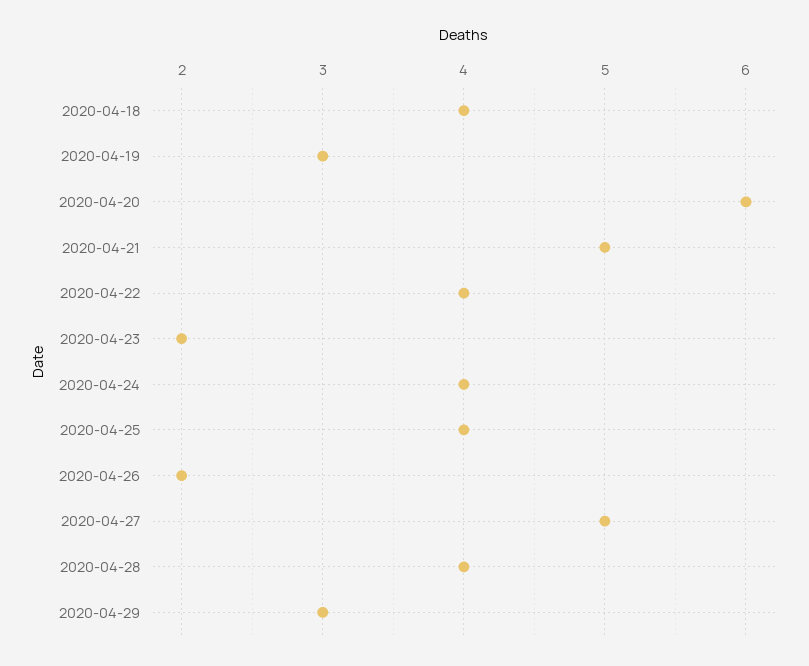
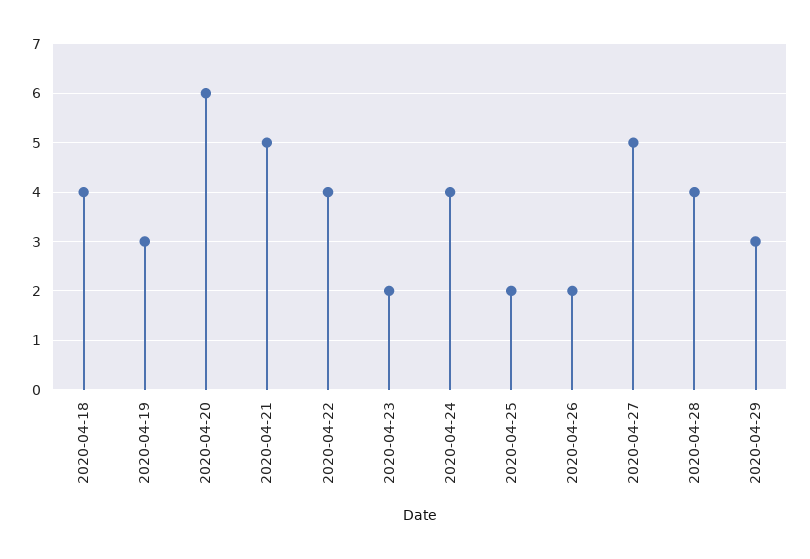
2020-04-25: 4 -> 2

